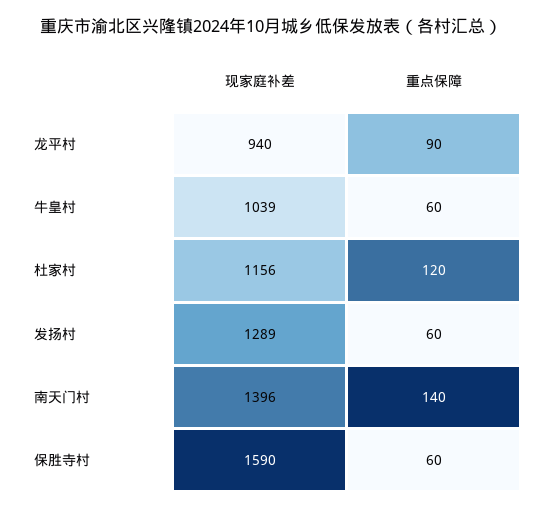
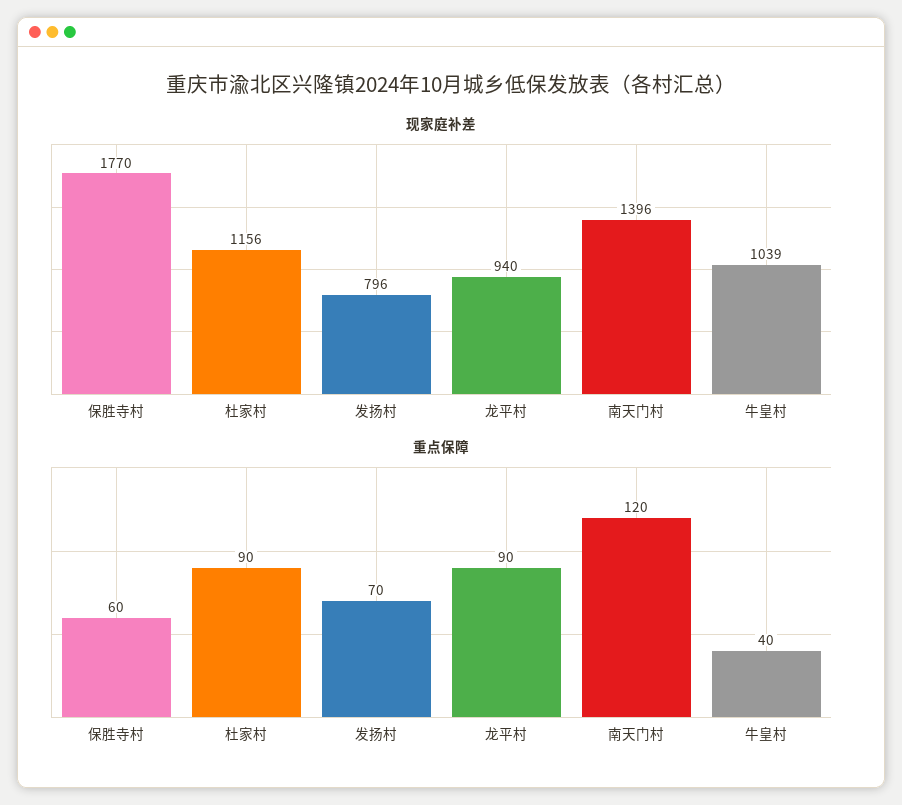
重点保障, 牛皇村: 60 -> 40
重点保障, 杜家村: 120 -> 90
现家庭补差, 发扬村: 1289 -> 796
重点保障, 发扬村: 60 -> 70
重点保障, 南天门村: 140 -> 120
现家庭补差, 保胜寺村: 1590 -> 1770

